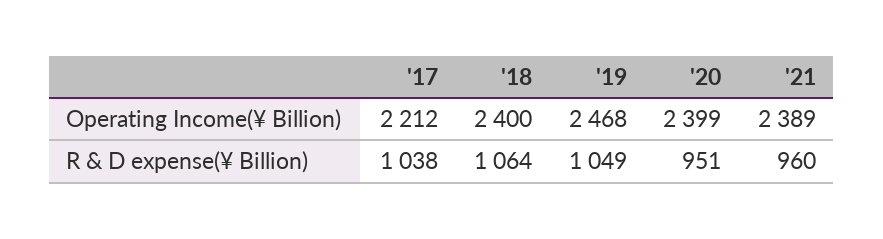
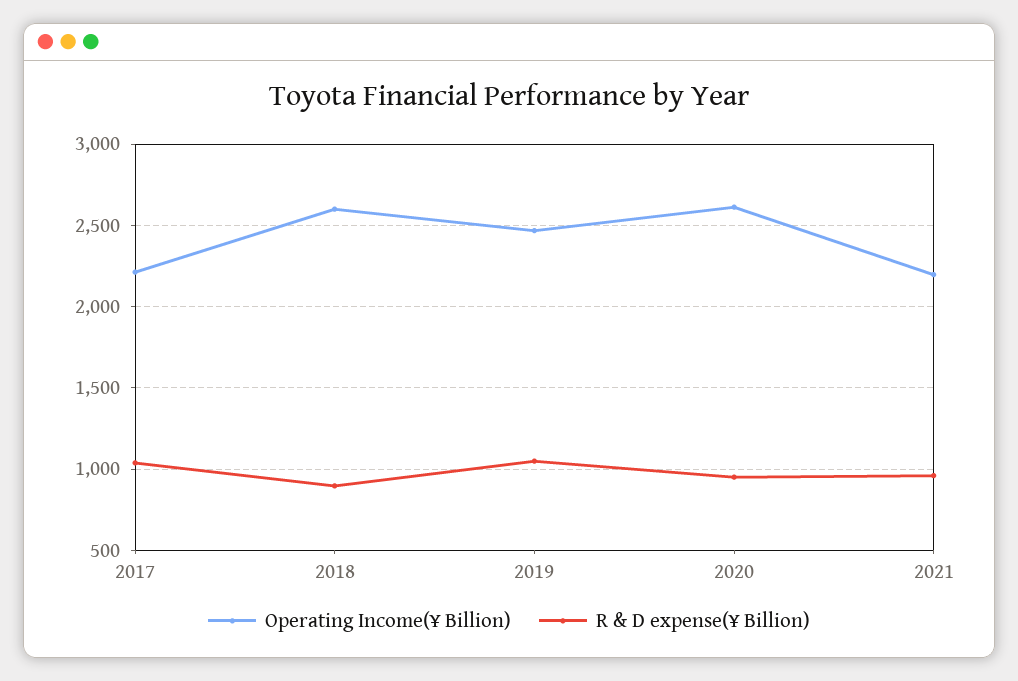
Operating Income(¥ Billion), '18: 2400 -> 2600
Operating Income(¥ Billion), '20: 2399 -> 2600
Operating Income(¥ Billion), '21: 2389 -> 2200
R & D expense(¥ Billion), '18: 1064 -> 900

